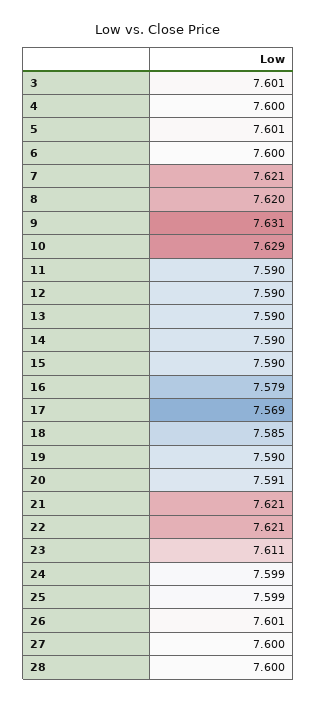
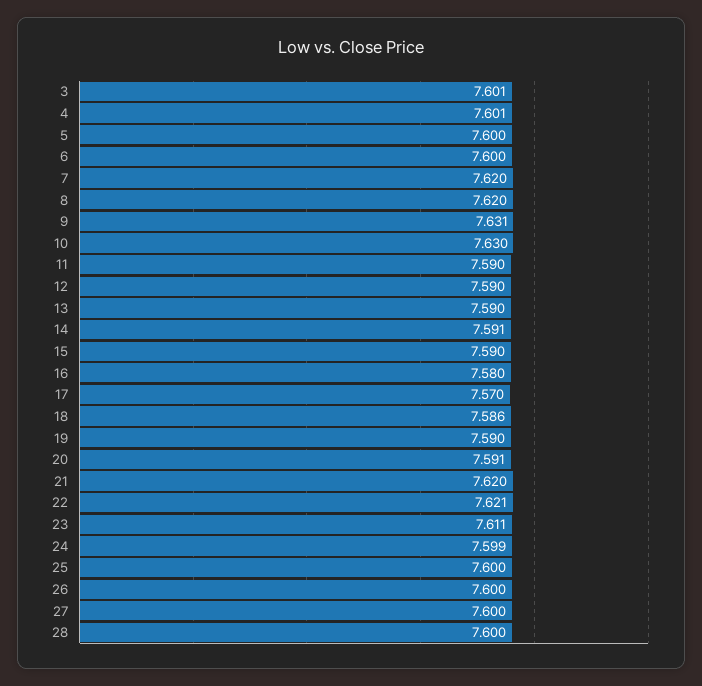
4: 7.6 -> 7.601
5: 7.601 -> 7.6
7: 7.621 -> 7.62
10: 7.629 -> 7.63
14: 7.59 -> 7.591
16: 7.579 -> 7.58
17: 7.569 -> 7.57
18: 7.585 -> 7.586
21: 7.621 -> 7.62
25: 7.599 -> 7.6
26: 7.601 -> 7.6

